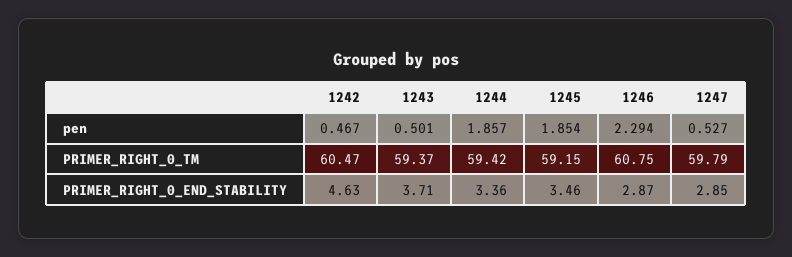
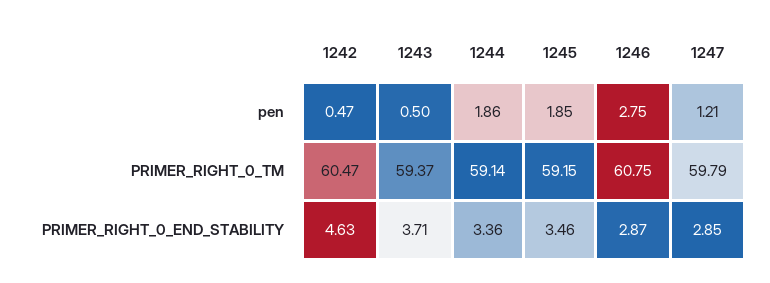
1246, pen: 2.294 -> 2.75
1247, pen: 0.527 -> 1.21
1244, PRIMER_RIGHT_0_TM: 59.42 -> 59.14

